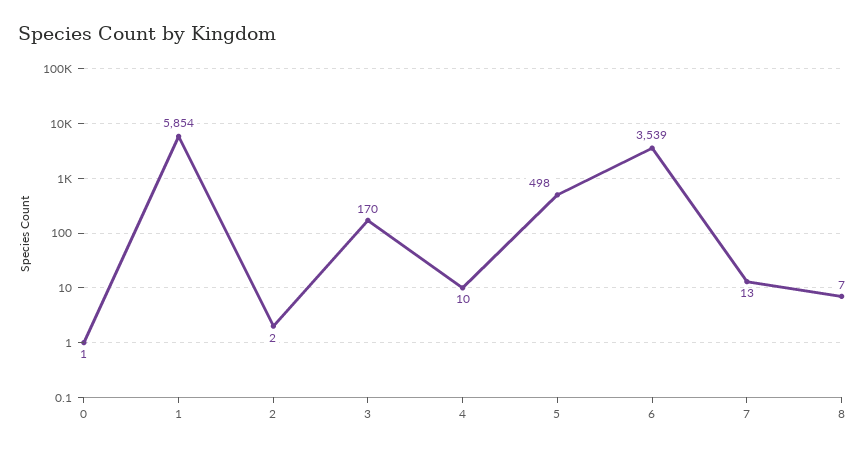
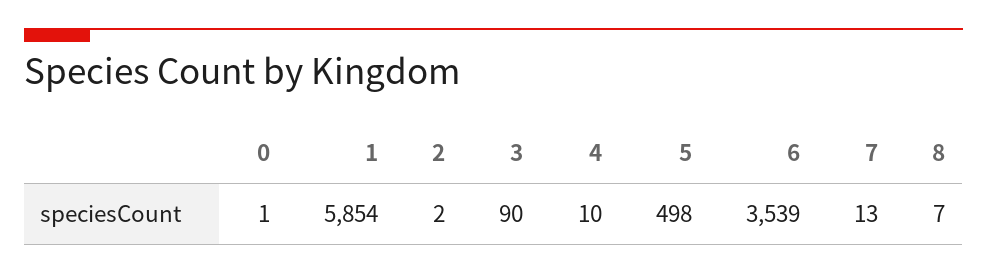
3: 170 -> 90

